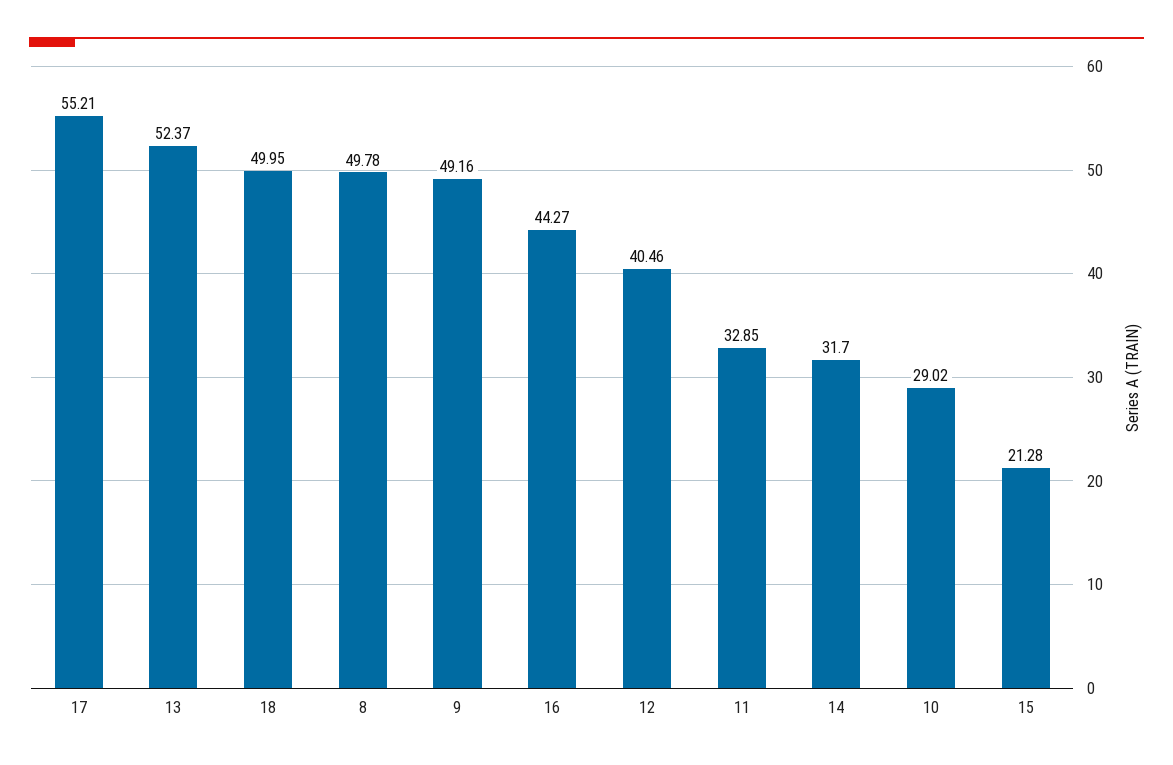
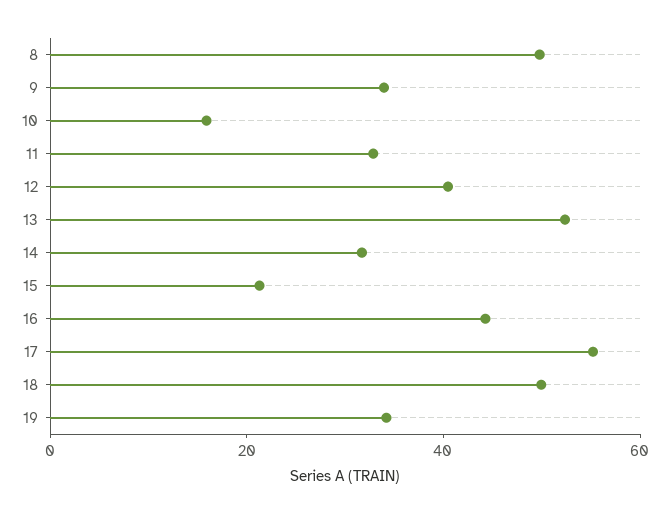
9: 49.16 -> 35
10: 29.02 -> 15
19: none -> 35

